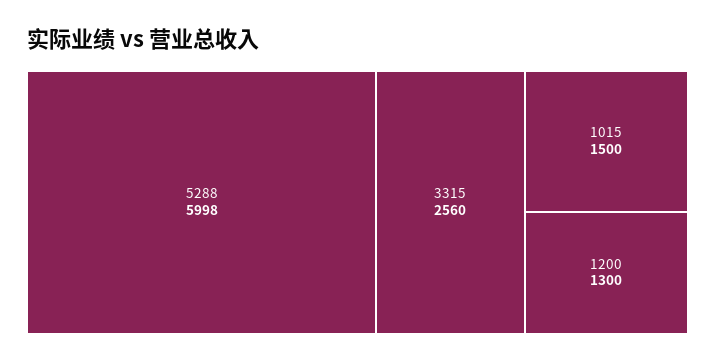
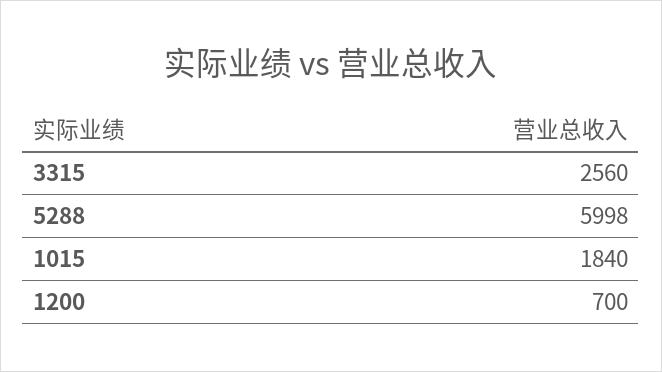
1015: 1500 -> 1840
1200: 1300 -> 700

